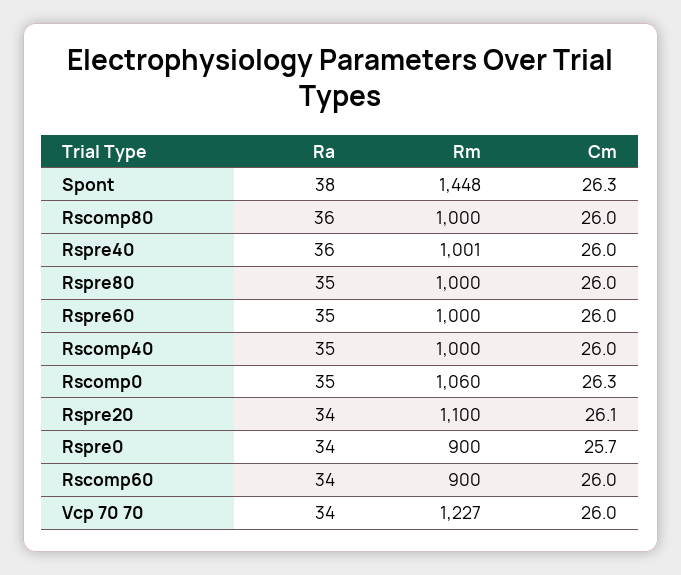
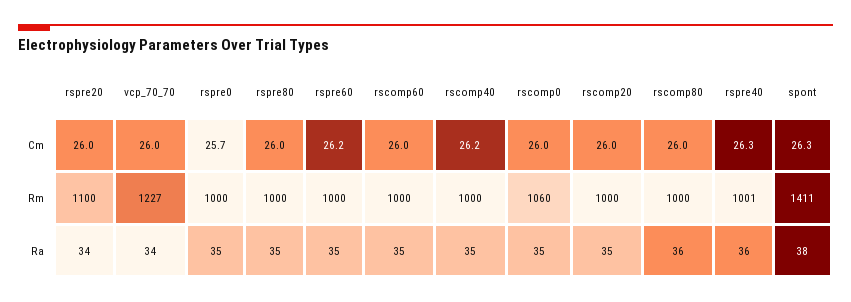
Rm, Spont: 1448 -> 1411
Cm, Rspre40: 26 -> 26.3
Cm, Rspre60: 26 -> 26.2
Cm, Rscomp40: 26 -> 26.2
Cm, Rscomp0: 26.3 -> 26
Cm, Rspre20: 26.1 -> 26
Ra, Rspre0: 34 -> 35
Rm, Rspre0: 900 -> 1000
Ra, Rscomp60: 34 -> 35
Rm, Rscomp60: 900 -> 1000
Cm, rscomp20: none -> 26
Rm, rscomp20: none -> 1000
Ra, rscomp20: none -> 35

